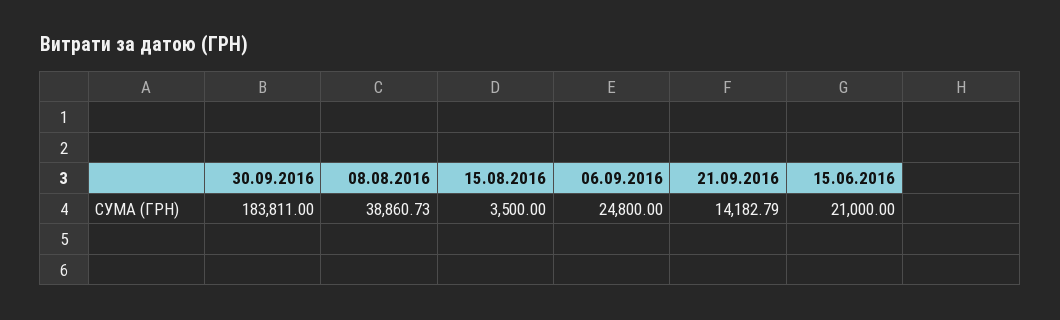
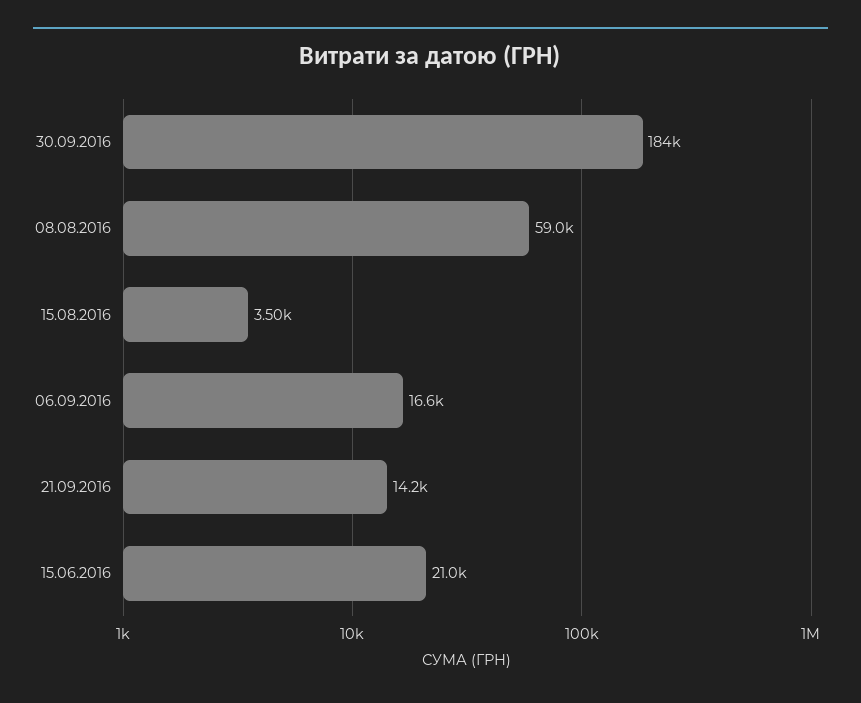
08.08.2016: 38860.73 -> 59000
06.09.2016: 24800 -> 16600

